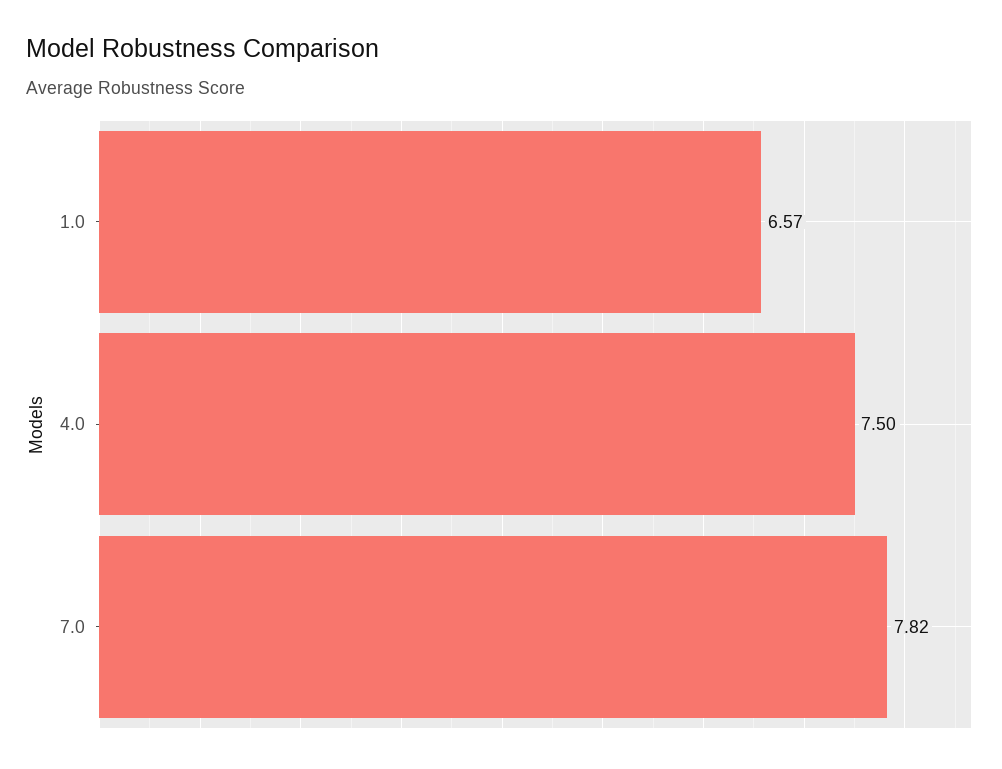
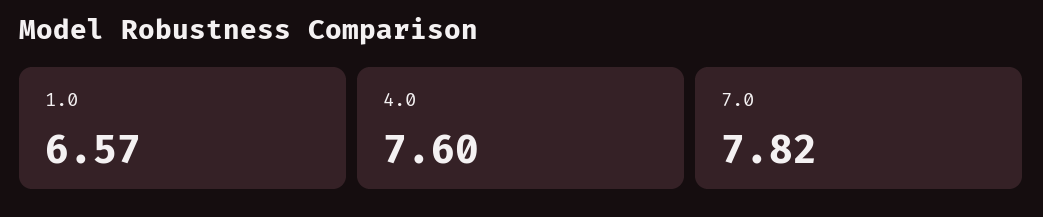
4.0: 7.5 -> 7.6

